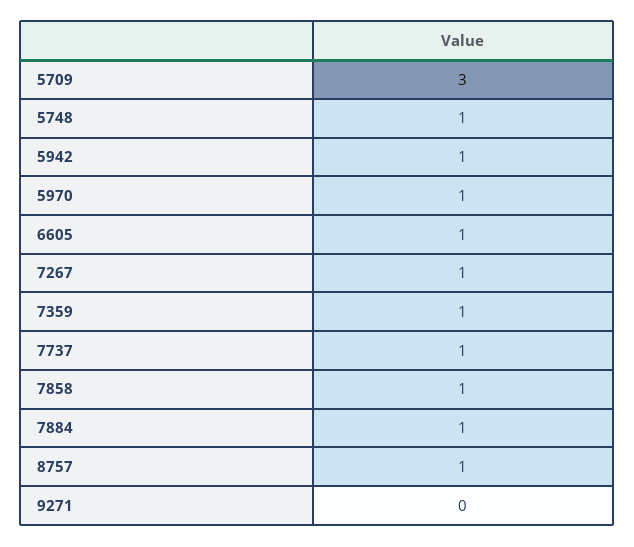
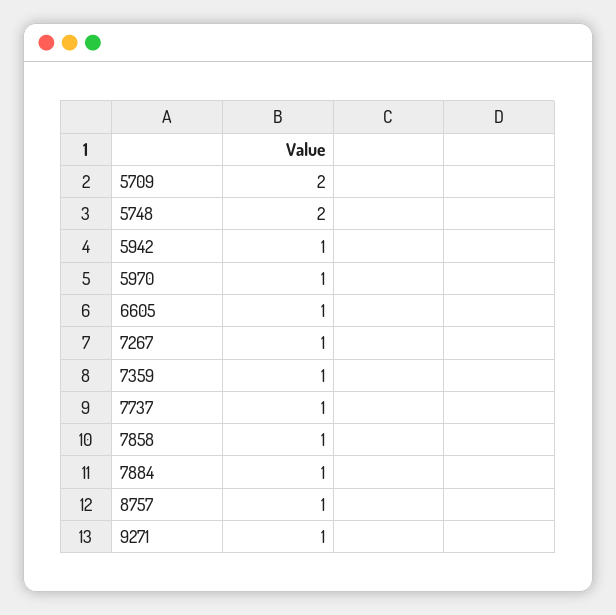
5709: 3 -> 2
5748: 1 -> 2
9271: 0 -> 1

